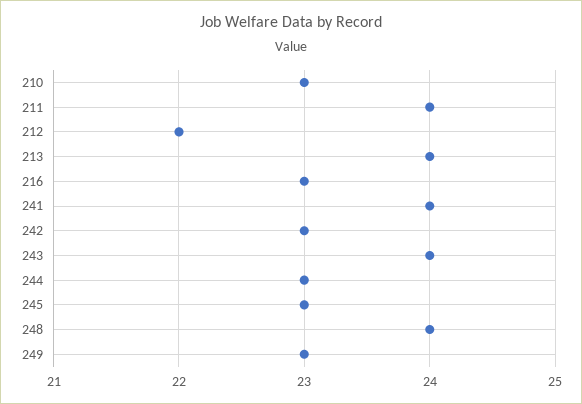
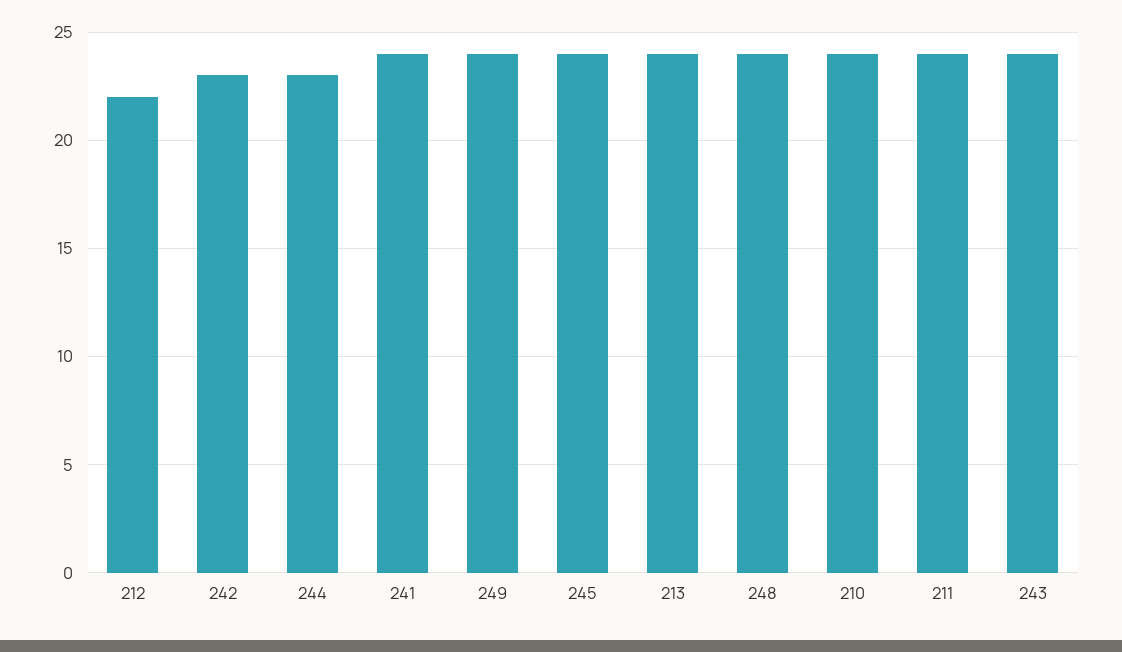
210: 23 -> 24
216: 23 -> none
245: 23 -> 24
249: 23 -> 24

